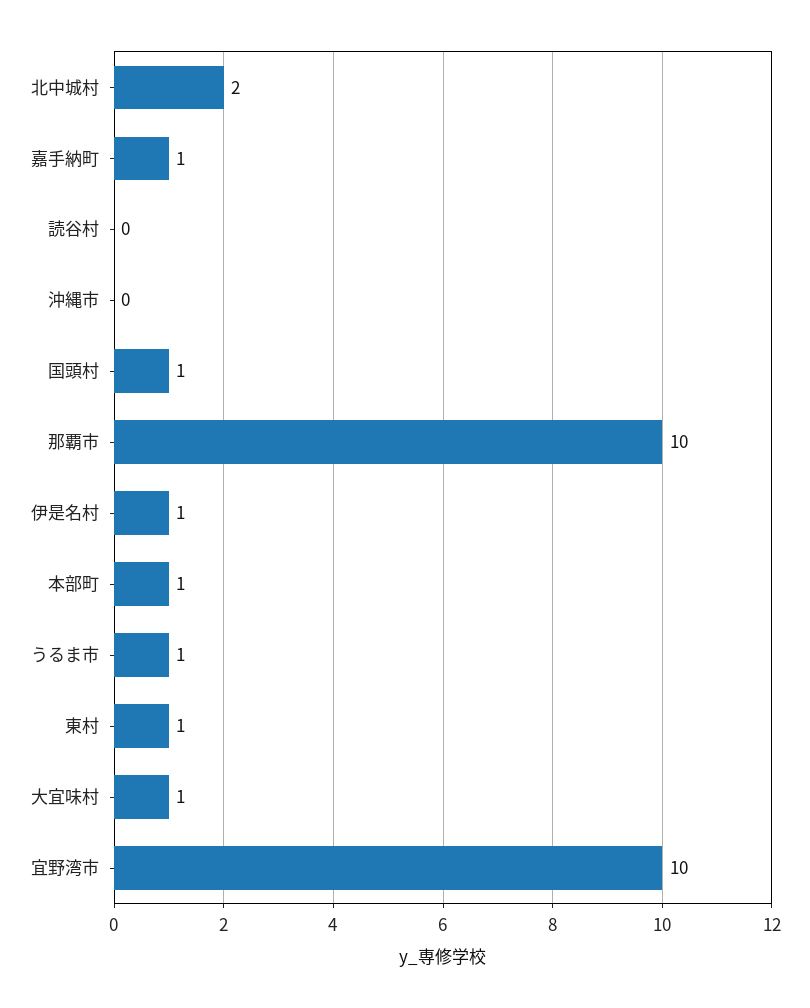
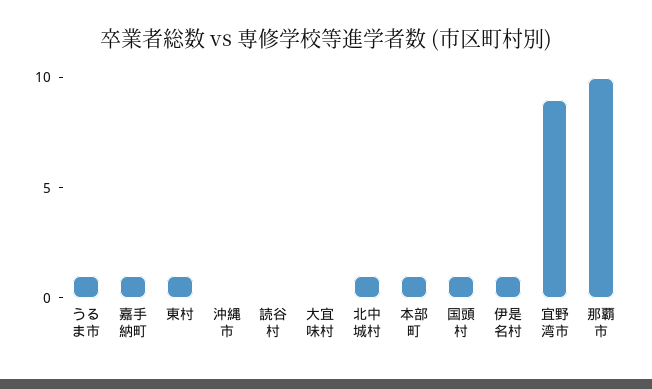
北中城村: 2 -> 1
大宜味村: 1 -> 0
宜野湾市: 10 -> 9

